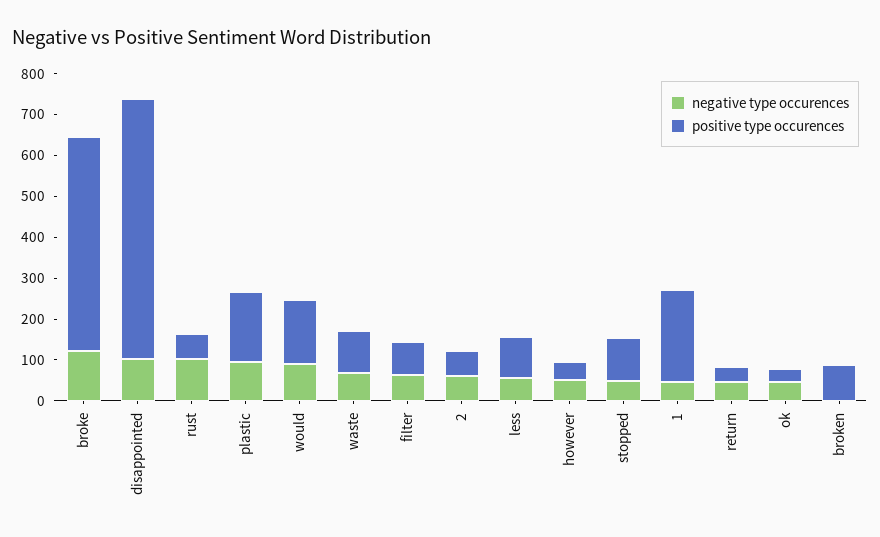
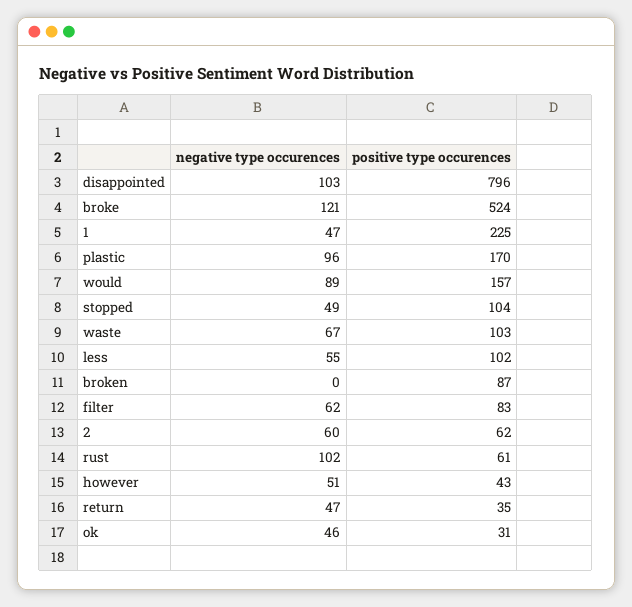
positive type occurences, disappointed: 640 -> 796

